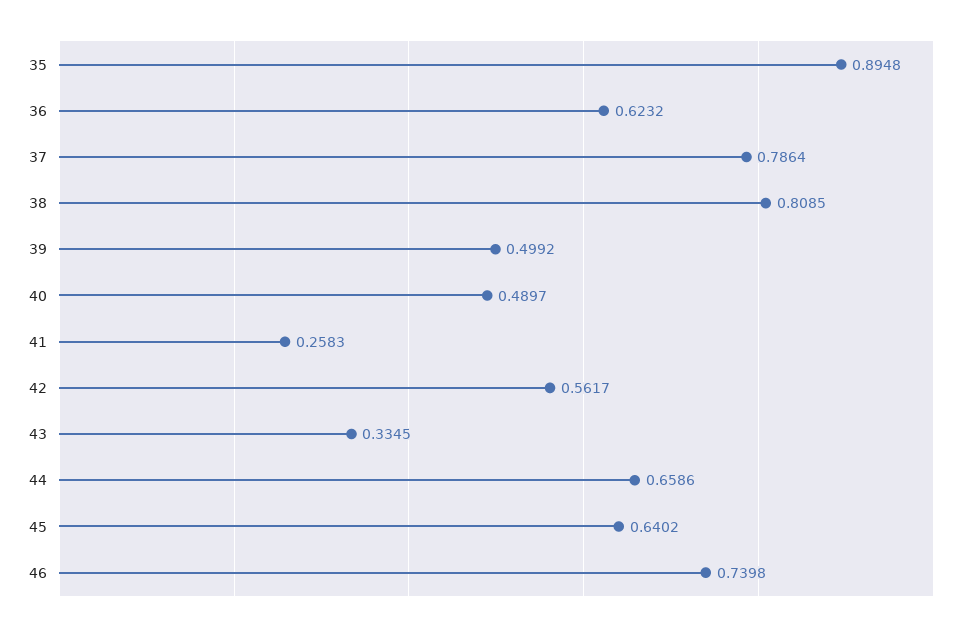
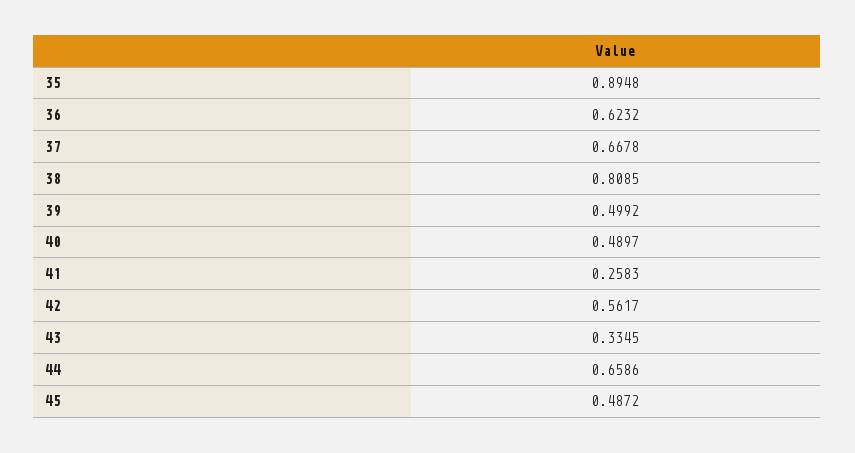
37: 0.7864 -> 0.6678
45: 0.6402 -> 0.4872
46: 0.7398 -> none

